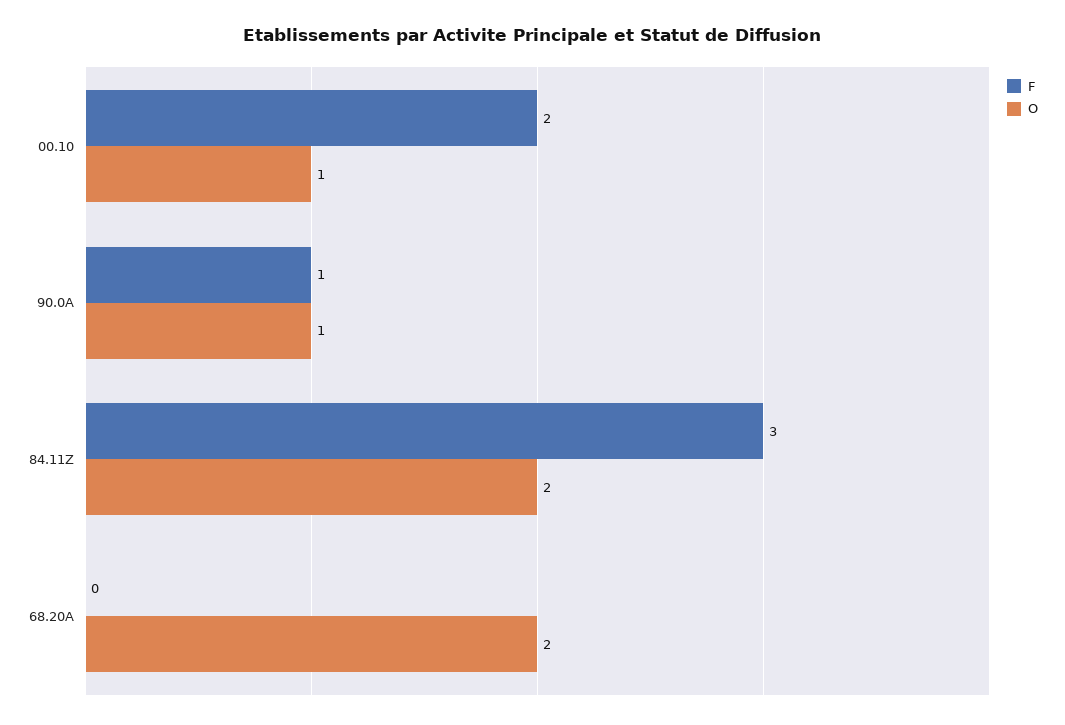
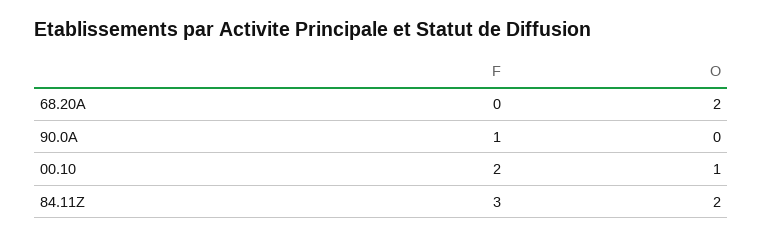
O, 90.0A: 1 -> 0

